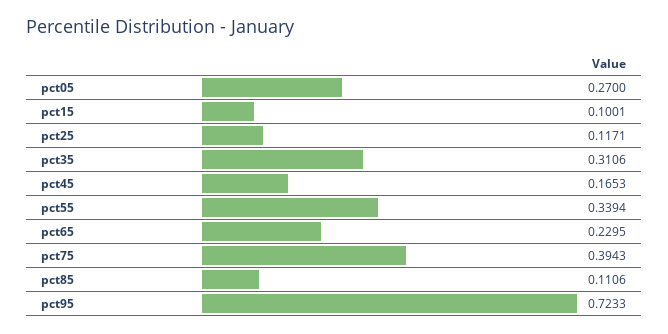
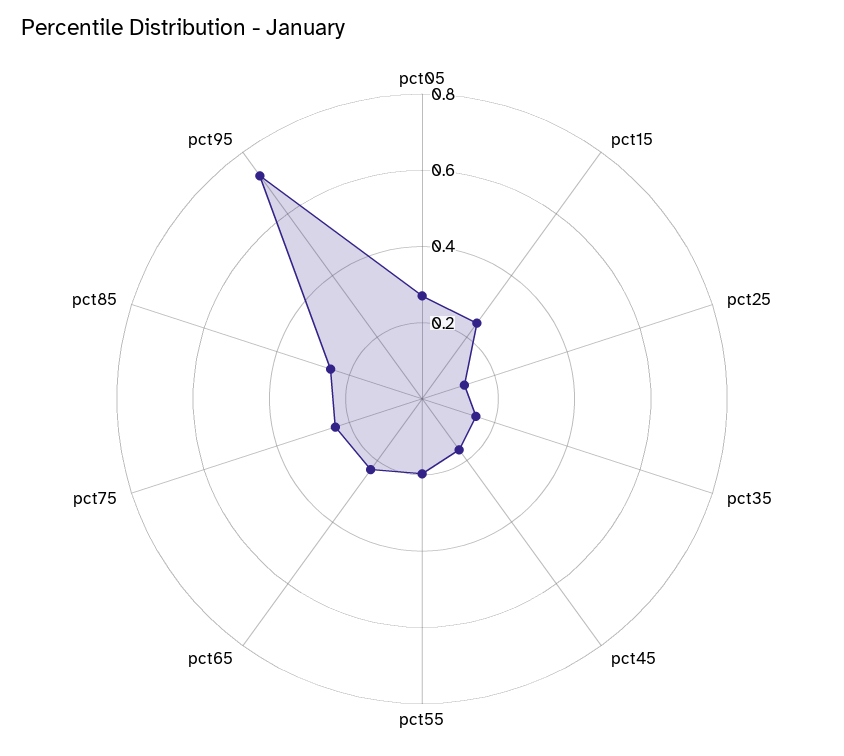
pct15: 0.1001 -> 0.25
pct35: 0.3106 -> 0.15
pct55: 0.3394 -> 0.2
pct75: 0.3943 -> 0.25
pct85: 0.1106 -> 0.25

